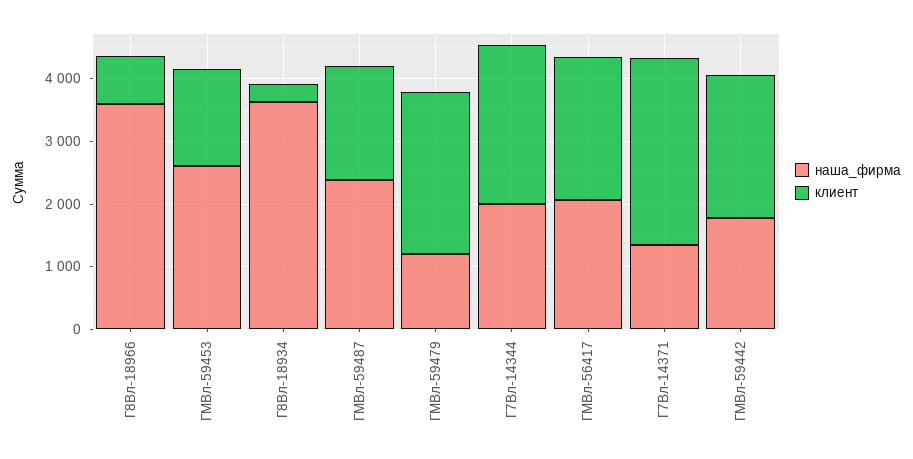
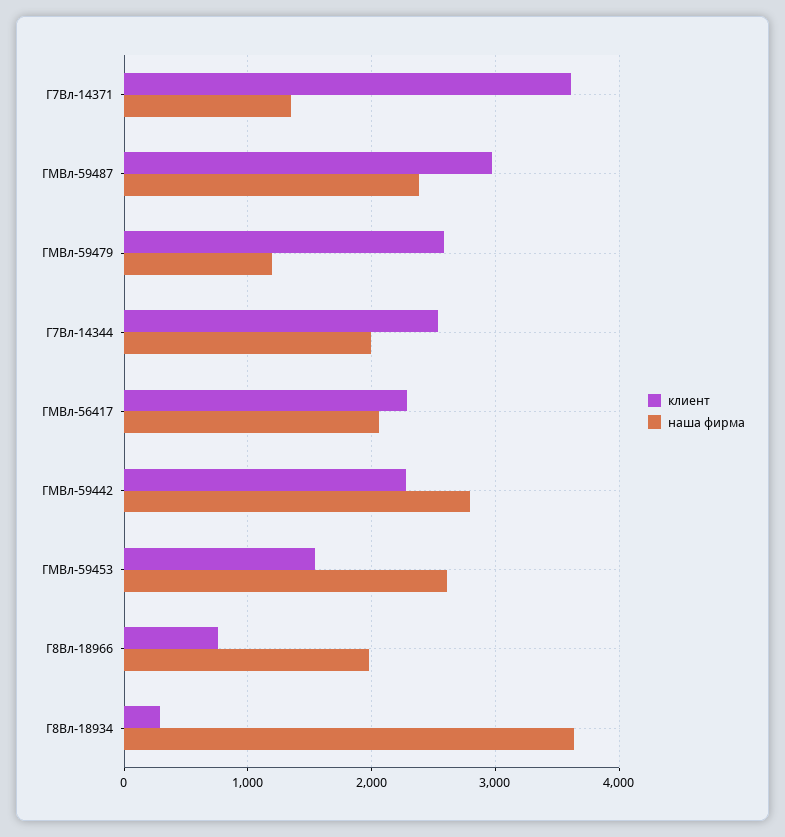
наша_фирма, Г8Вл-18966: 3600 -> 2000
клиент, ГМВл-59487: 1800 -> 3000
клиент, Г7Вл-14371: 3000 -> 3600
наша_фирма, ГМВл-59442: 1800 -> 2800

